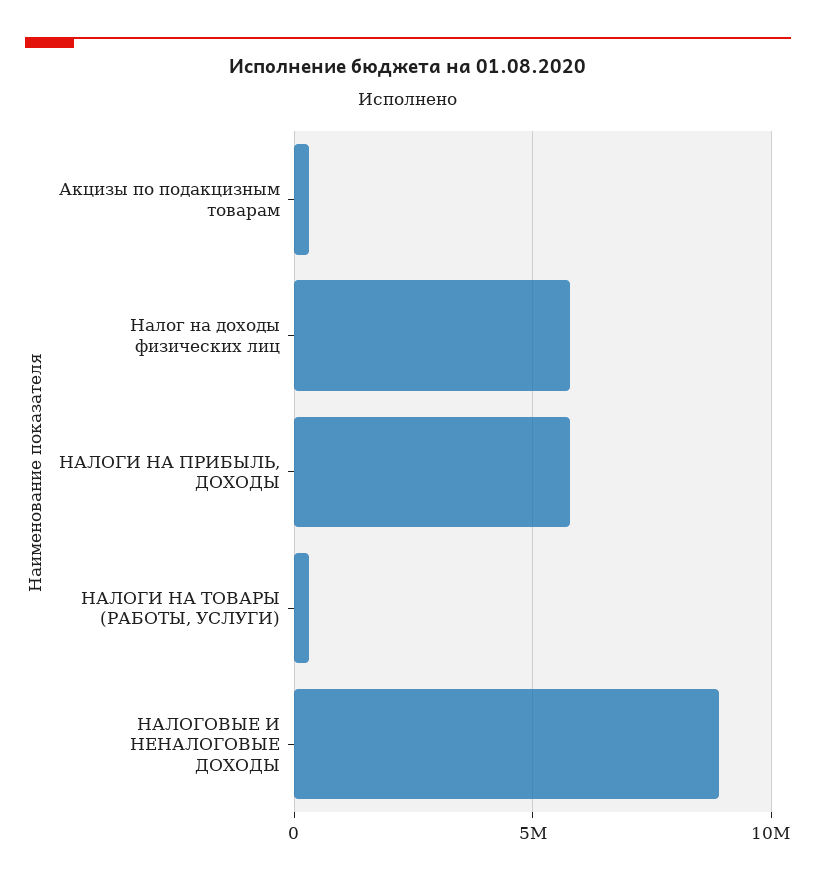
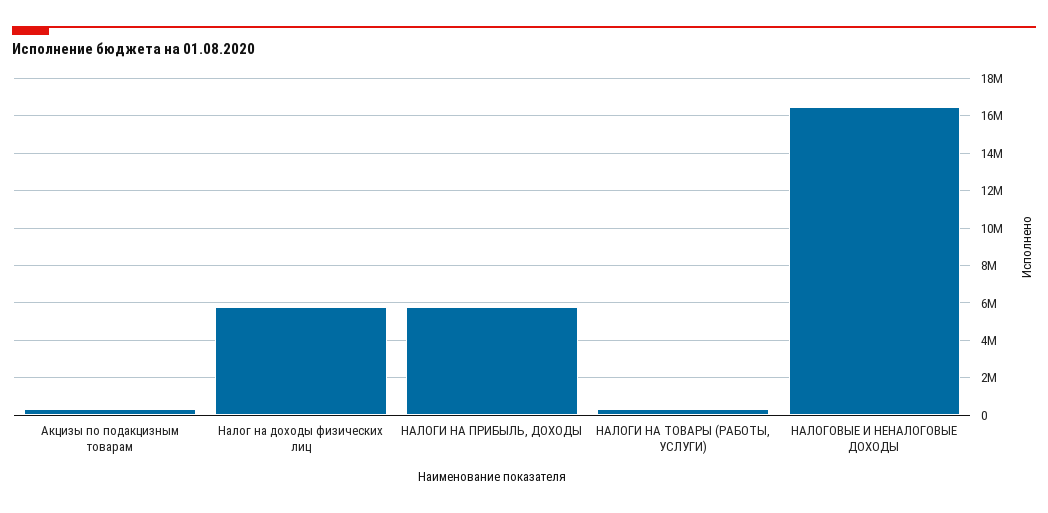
НАЛОГОВЫЕ И НЕНАЛОГОВЫЕ ДОХОДЫ: 9000000 -> 16500000

